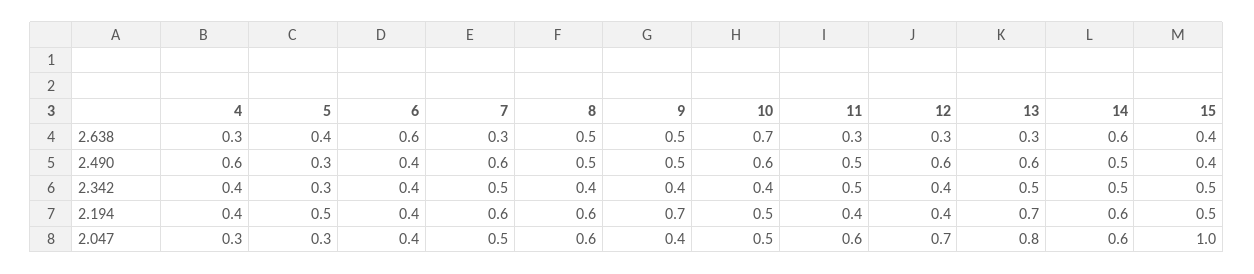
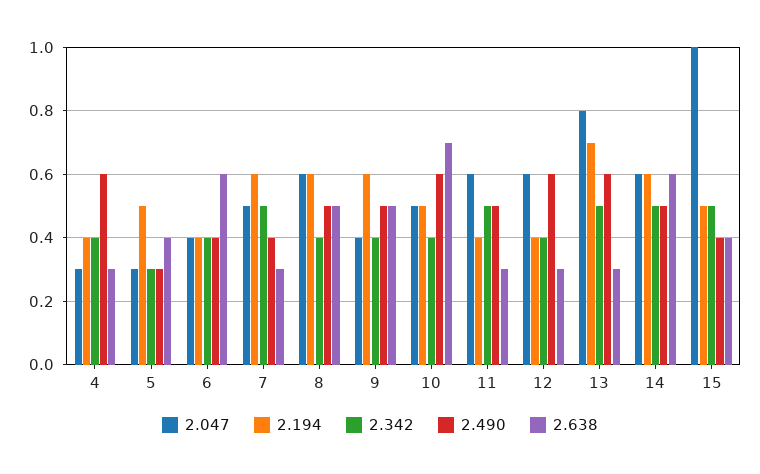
2.490, 7: 0.6 -> 0.4
2.194, 9: 0.7 -> 0.6
2.047, 12: 0.7 -> 0.6

